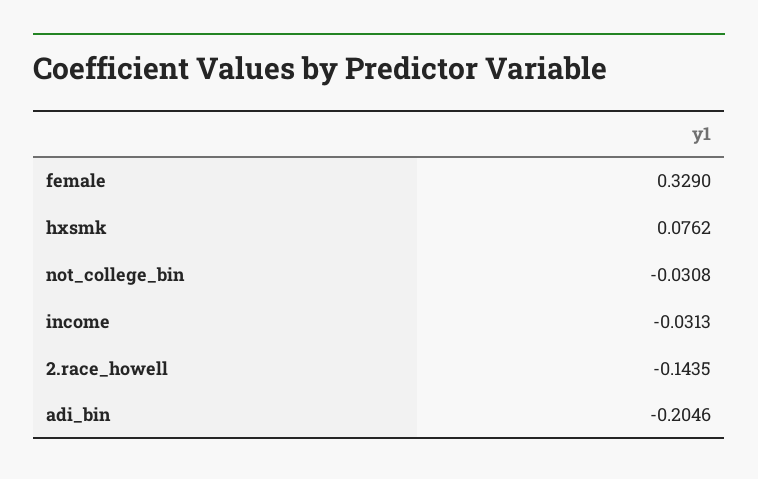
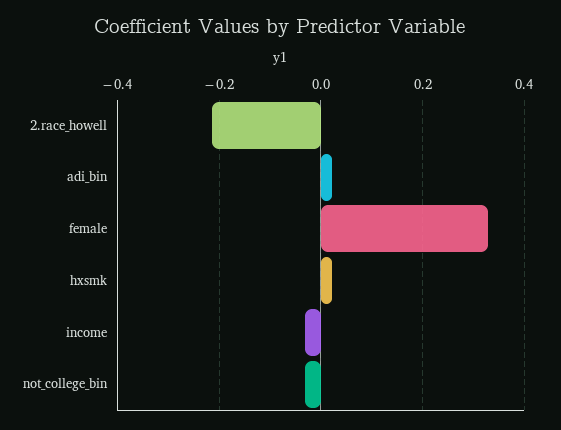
hxsmk: 0.0762 -> 0.02
2.race_howell: -0.1435 -> -0.22
adi_bin: -0.2046 -> 0.02

